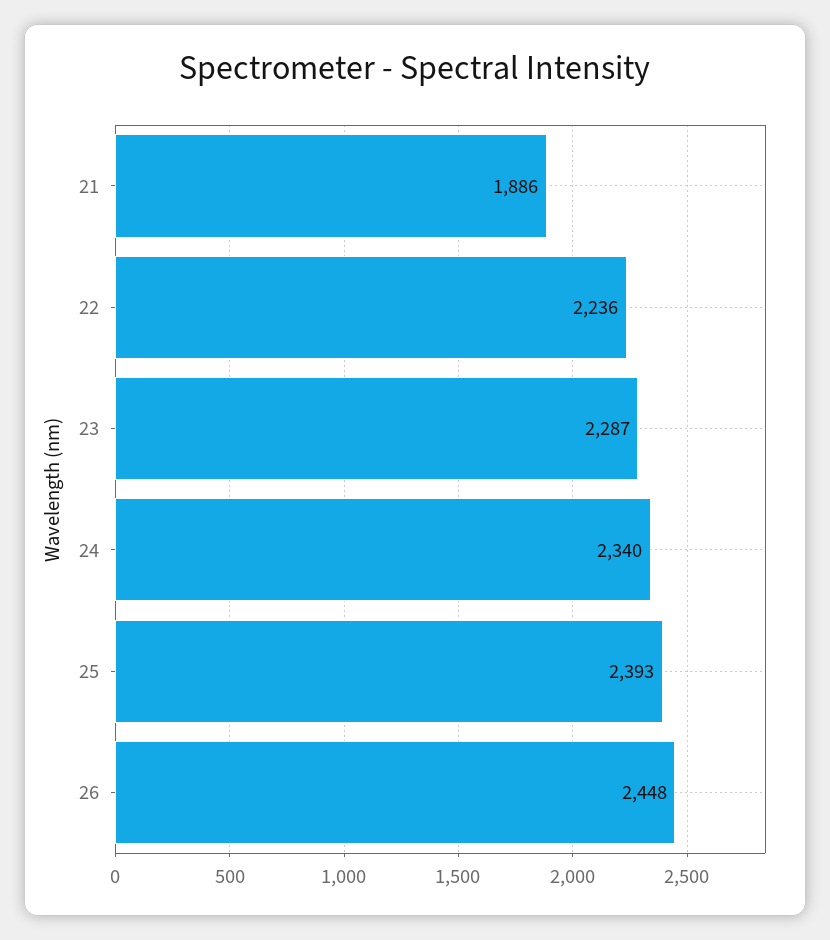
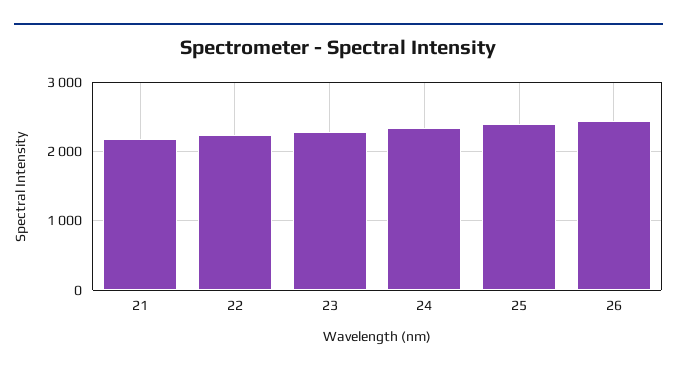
21: 1886 -> 2200

